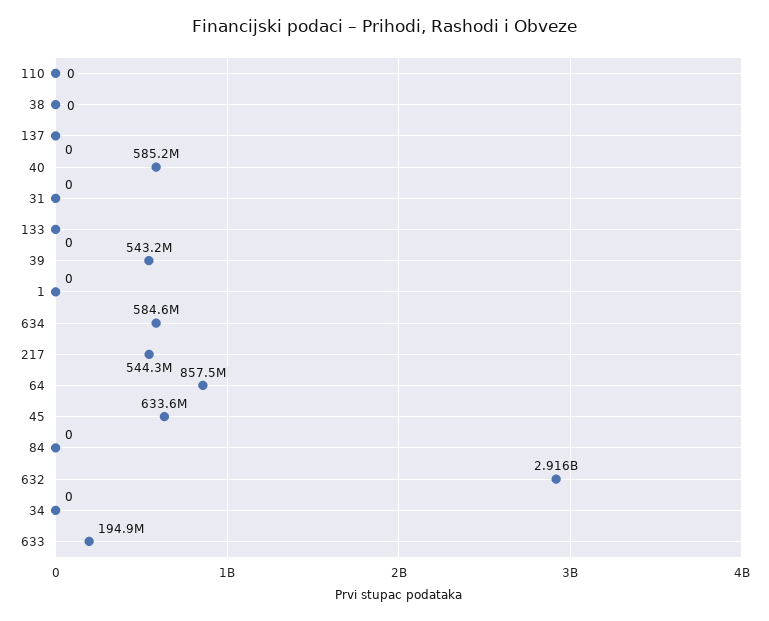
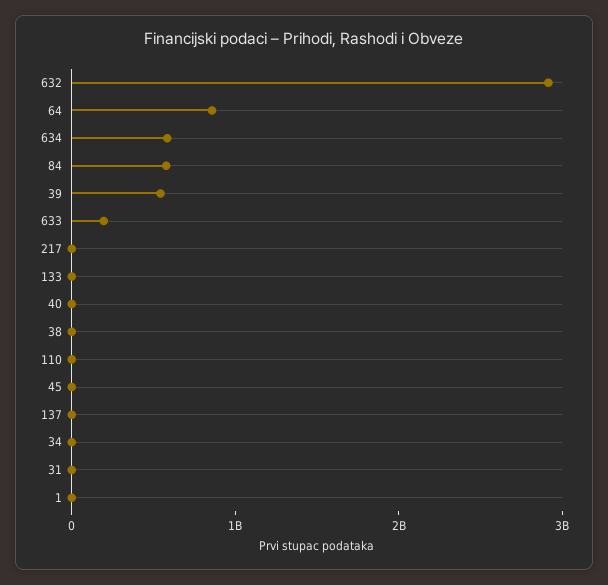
40: 585200000 -> 0
217: 544300000 -> 0
45: 633600000 -> 0
84: 0 -> 600000000

